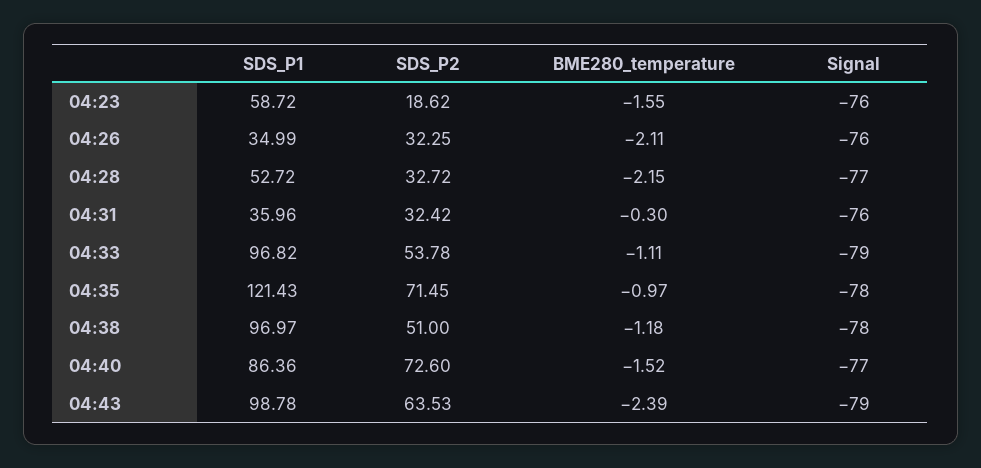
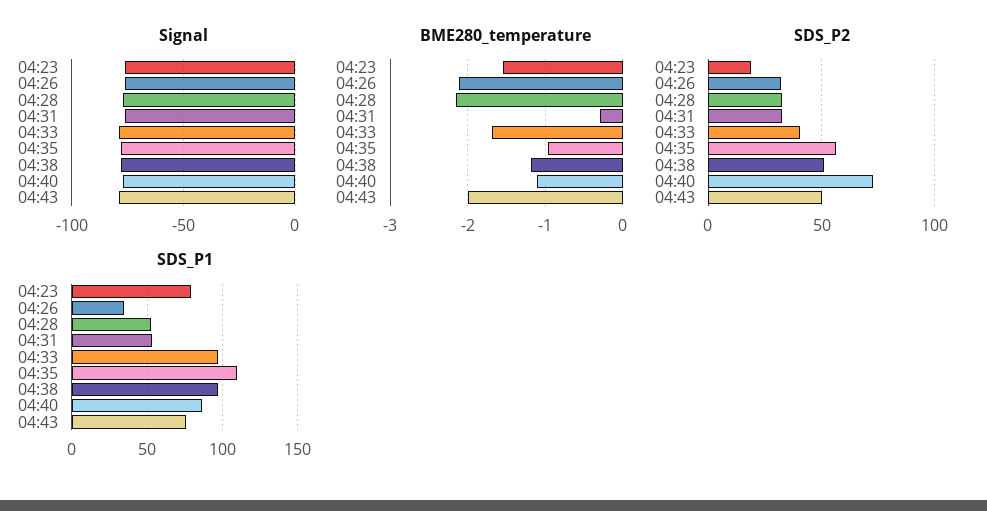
SDS_P1, 04:23: 58.72 -> 80
SDS_P1, 04:31: 35.96 -> 55
SDS_P2, 04:33: 53.78 -> 40
BME280_temperature, 04:33: -1.11 -> -1.7
SDS_P1, 04:35: 121.43 -> 110
SDS_P2, 04:35: 71.45 -> 55
BME280_temperature, 04:40: -1.52 -> -1.1
SDS_P1, 04:43: 98.78 -> 75
SDS_P2, 04:43: 63.53 -> 50
BME280_temperature, 04:43: -2.39 -> -2

